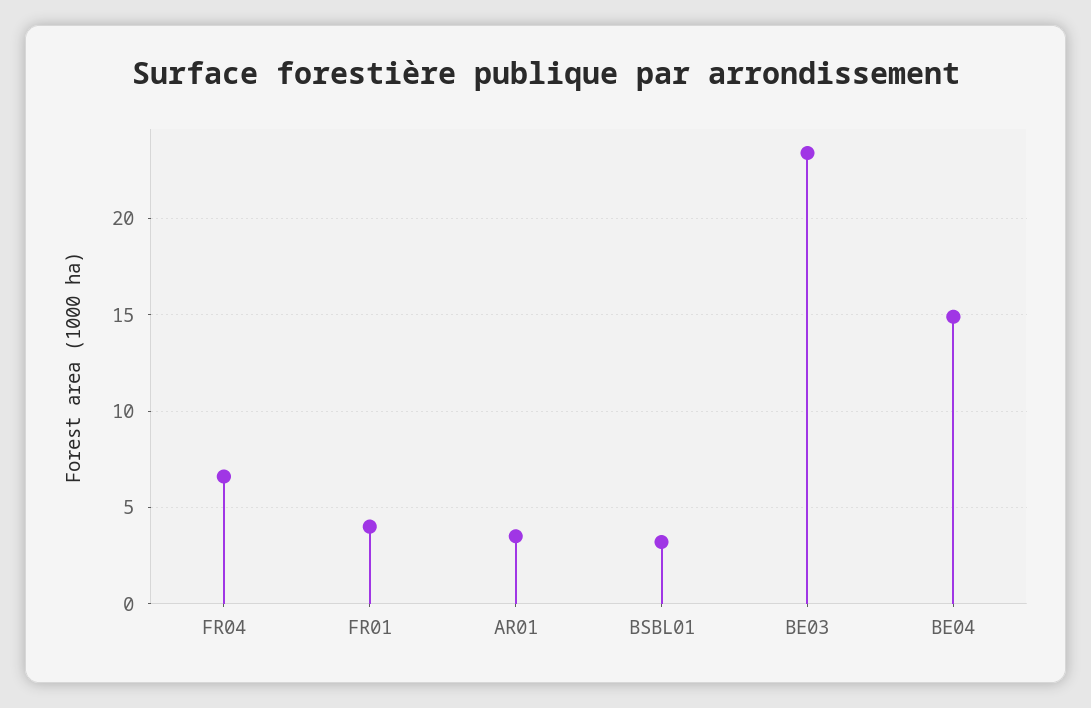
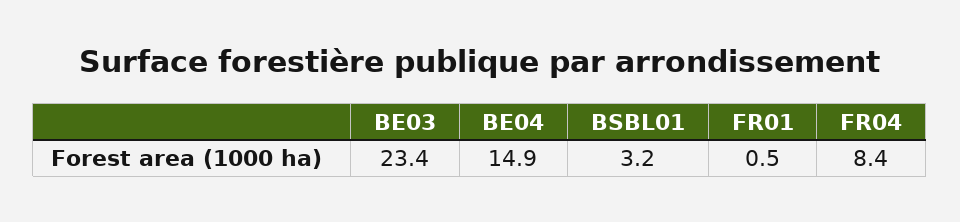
FR04: 6.5 -> 8.4
FR01: 4 -> 0.5
AR01: 3.5 -> none

